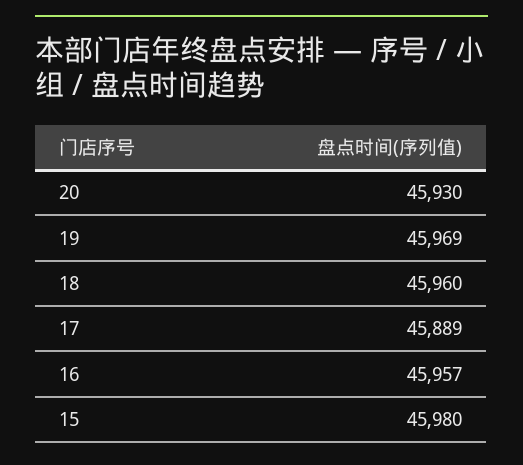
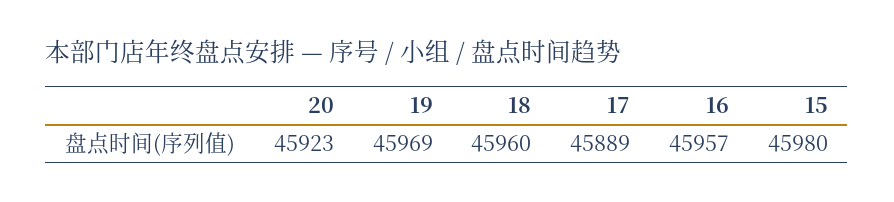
20: 45930 -> 45923

